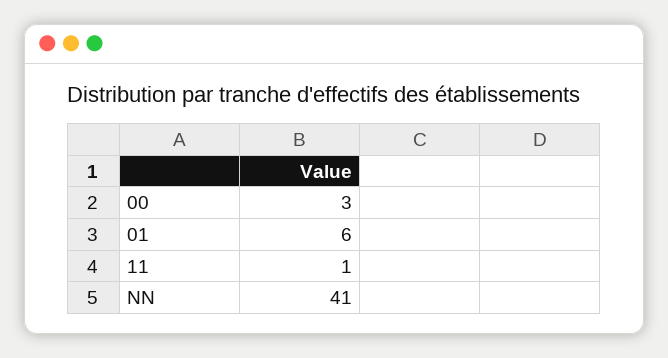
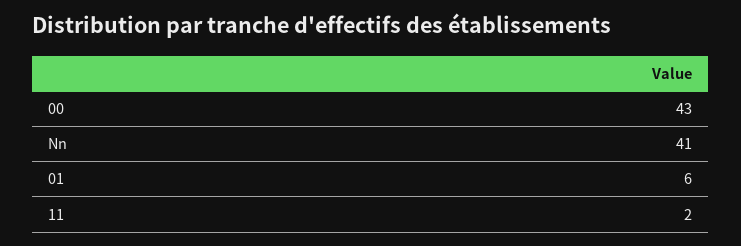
00: 3 -> 43
11: 1 -> 2

